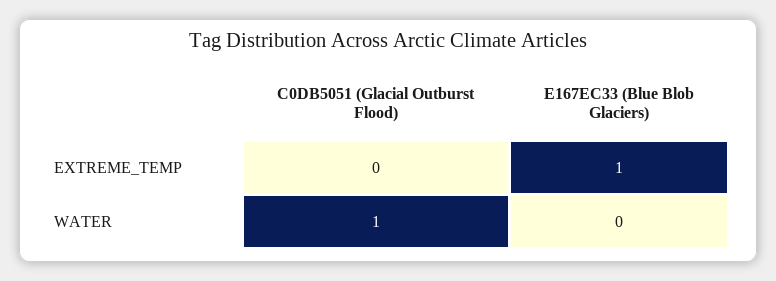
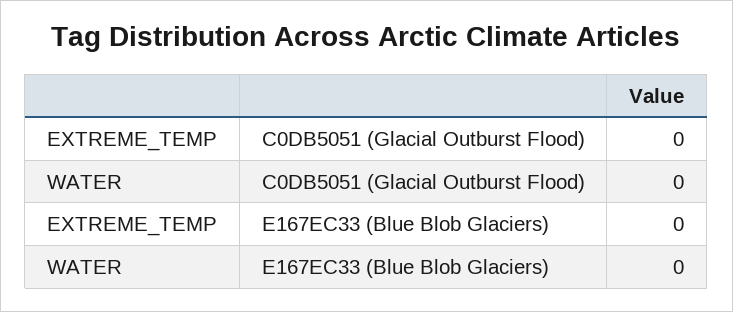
E167EC33 (Blue Blob Glaciers), EXTREME_TEMP: 1 -> 0
C0DB5051 (Glacial Outburst Flood), WATER: 1 -> 0

